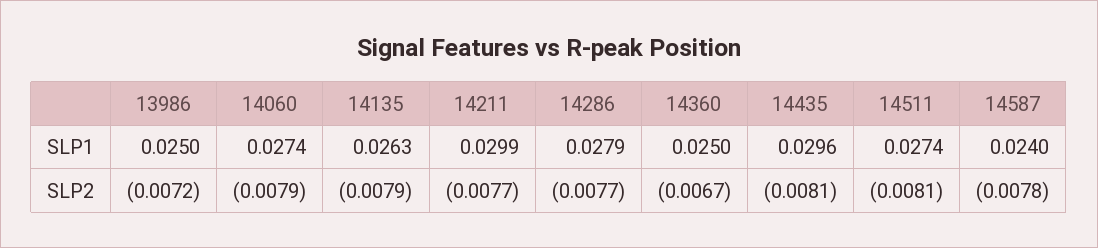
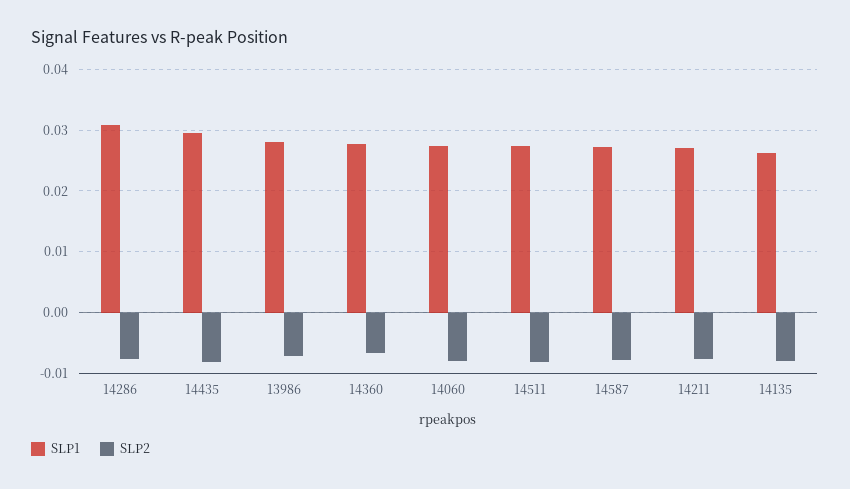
SLP1, 13986: 0.025 -> 0.028
SLP1, 14211: 0.0299 -> 0.027
SLP1, 14286: 0.0279 -> 0.031
SLP1, 14360: 0.025 -> 0.028
SLP1, 14587: 0.024 -> 0.027

